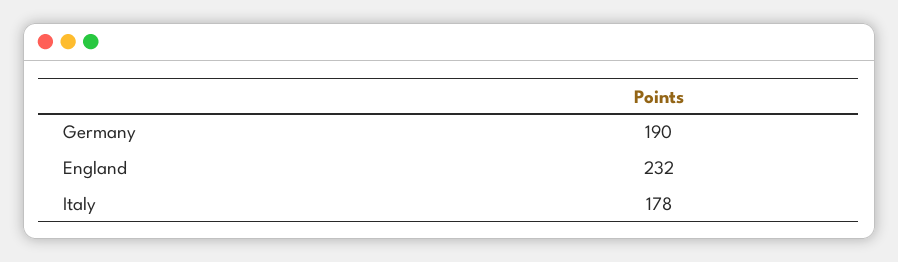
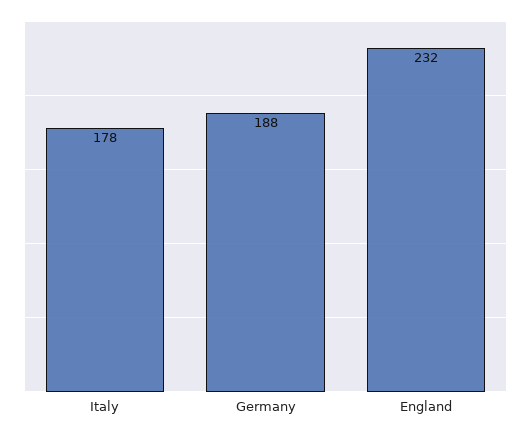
Germany: 190 -> 188

